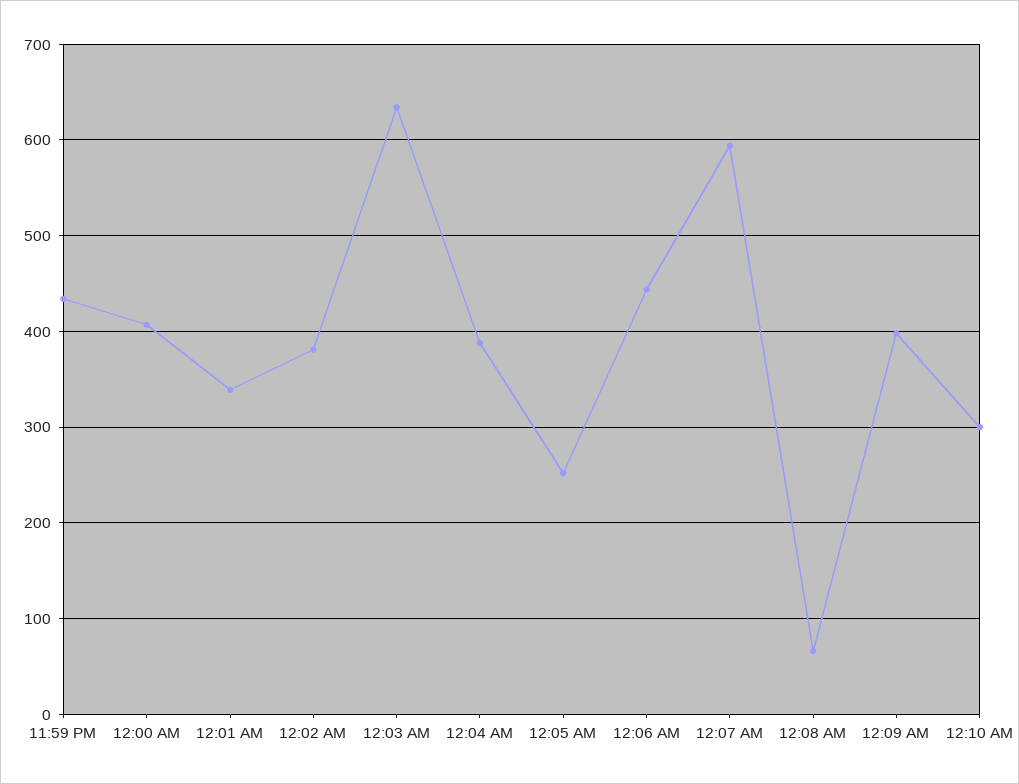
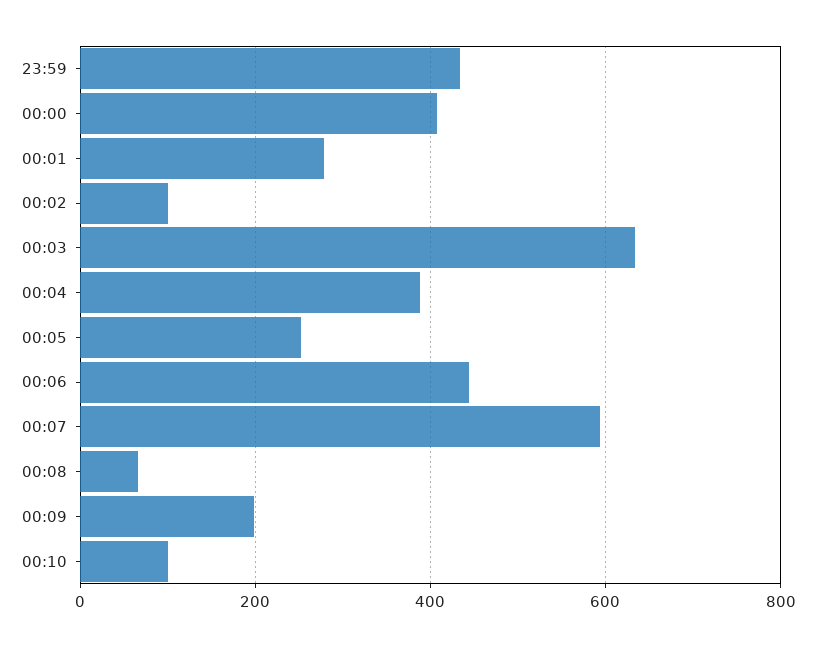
12:01 AM: 340 -> 280
12:02 AM: 380 -> 100
12:09 AM: 400 -> 200
12:10 AM: 300 -> 100

